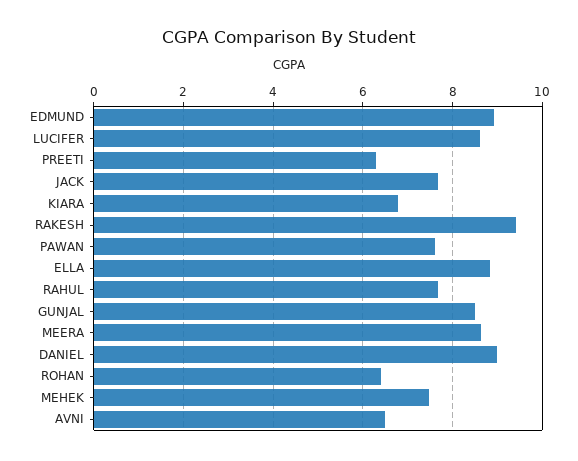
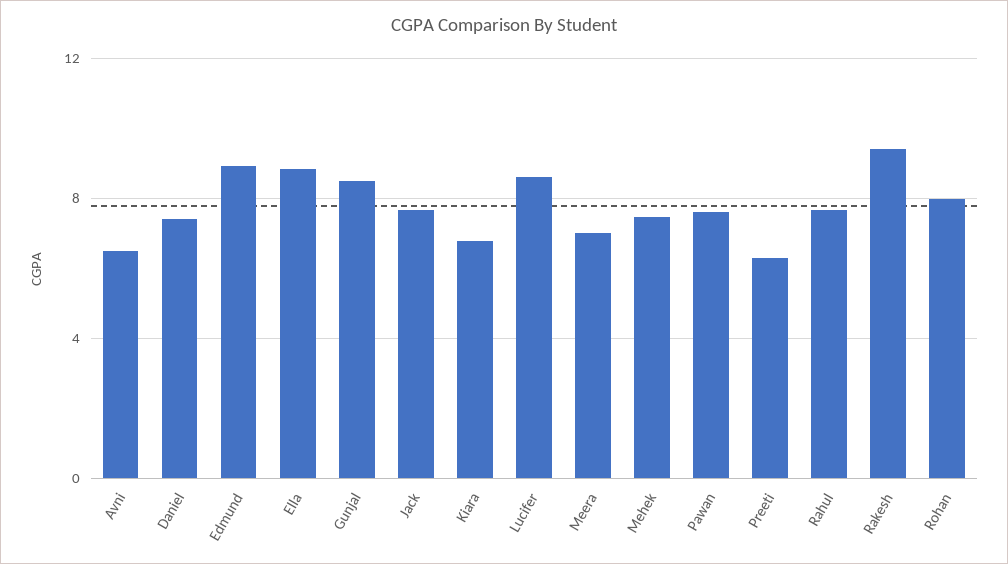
MEERA: 8.6 -> 7
DANIEL: 9 -> 7.5
ROHAN: 6.4 -> 8

